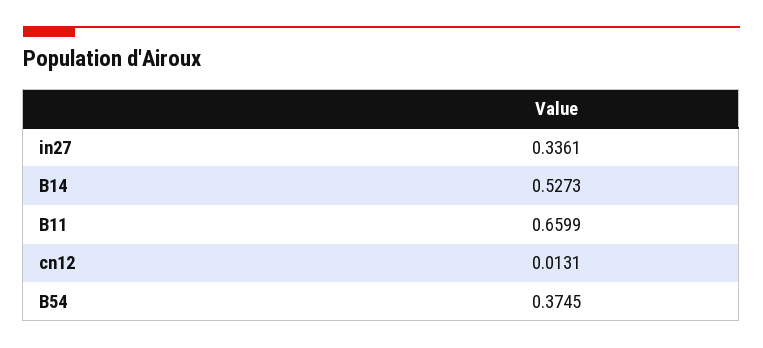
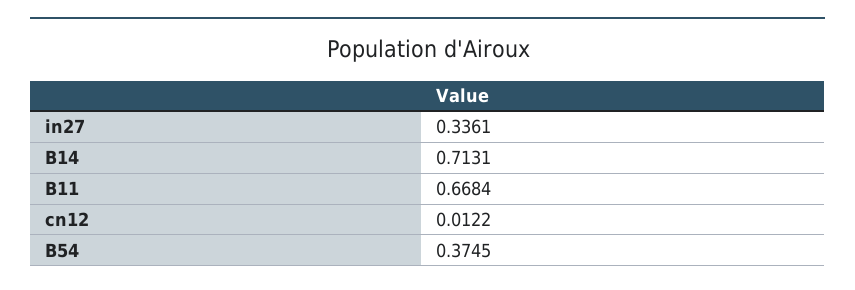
B14: 0.5273 -> 0.7131
B11: 0.6599 -> 0.6684
cn12: 0.0131 -> 0.0122

